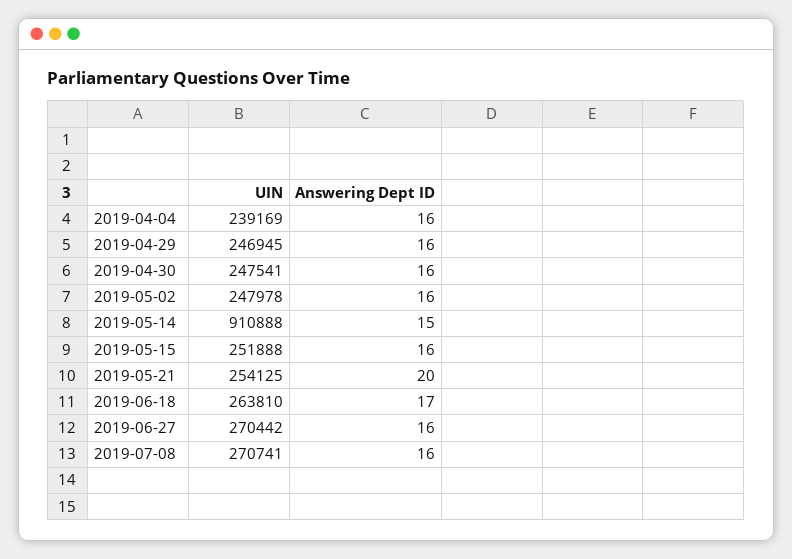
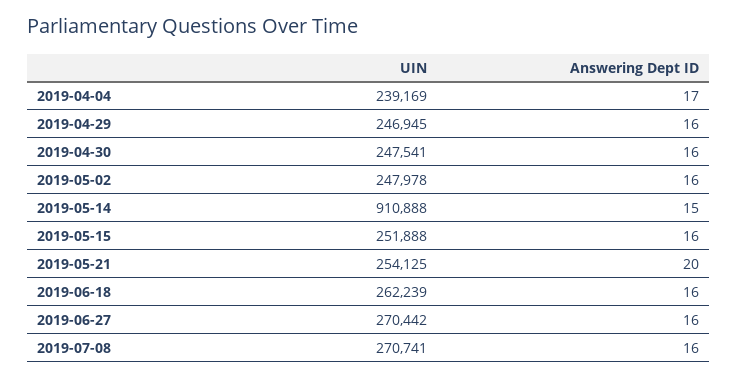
Answering Dept ID, 2019-04-04: 16 -> 17
UIN, 2019-06-18: 263810 -> 262239
Answering Dept ID, 2019-06-18: 17 -> 16

